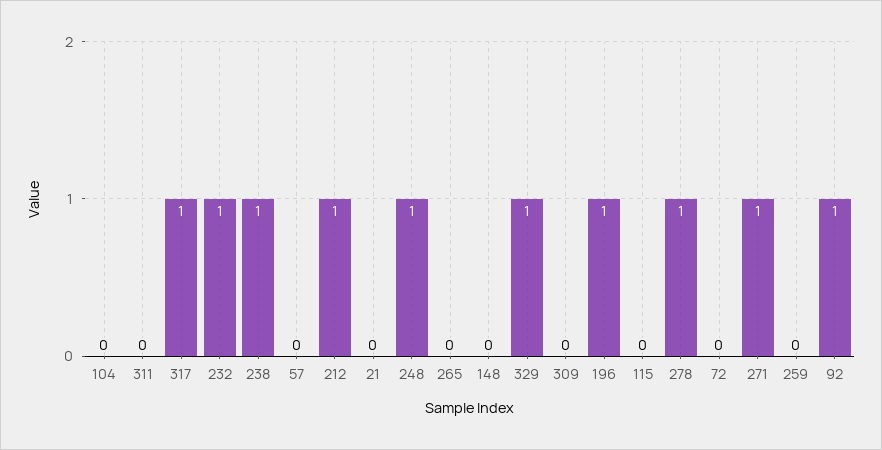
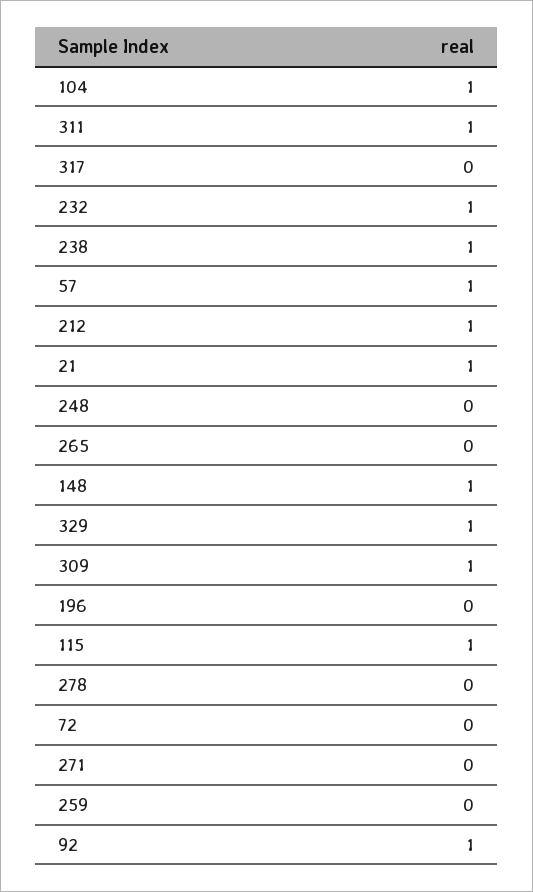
104: 0 -> 1
311: 0 -> 1
317: 1 -> 0
57: 0 -> 1
21: 0 -> 1
248: 1 -> 0
148: 0 -> 1
309: 0 -> 1
196: 1 -> 0
115: 0 -> 1
278: 1 -> 0
271: 1 -> 0

